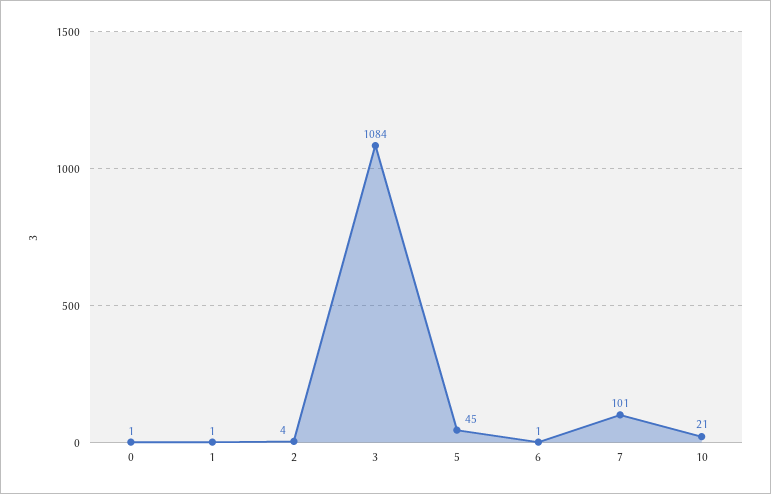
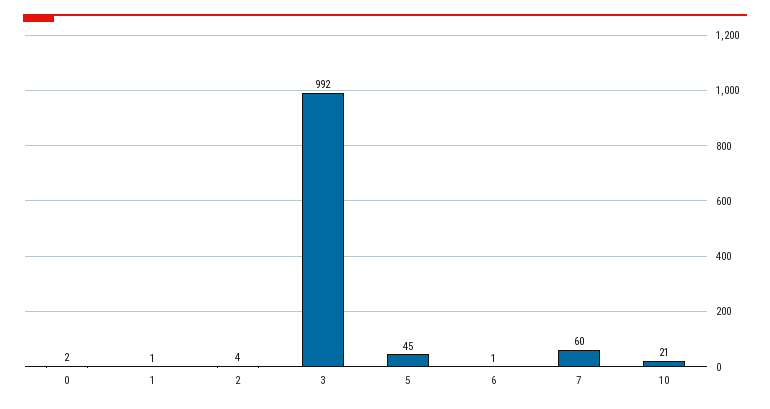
0: 1 -> 2
3: 1084 -> 992
7: 101 -> 60

